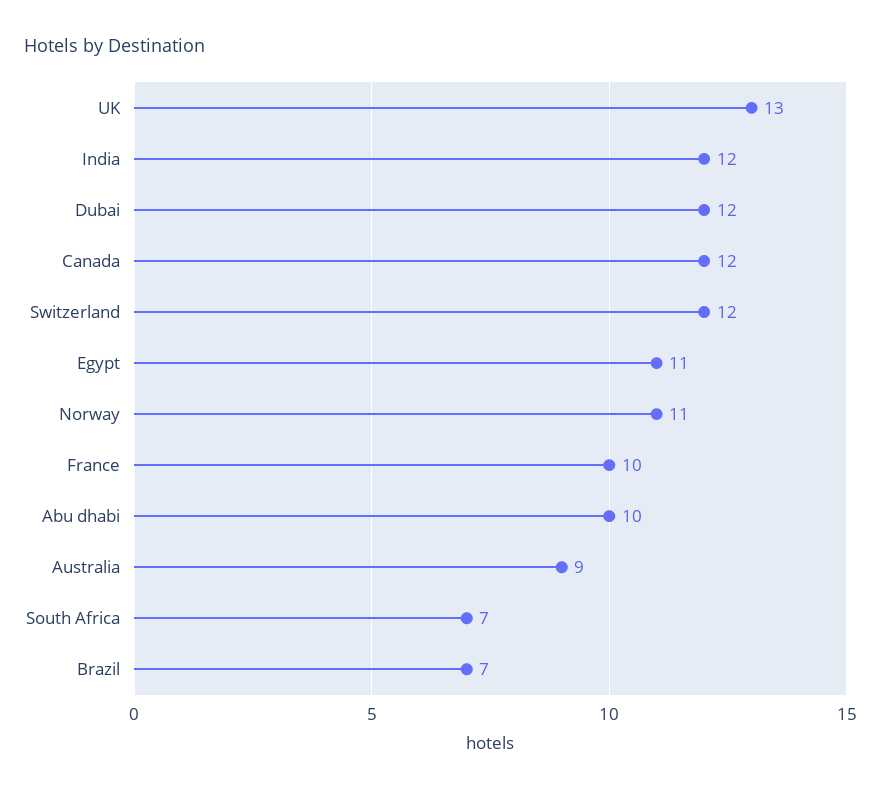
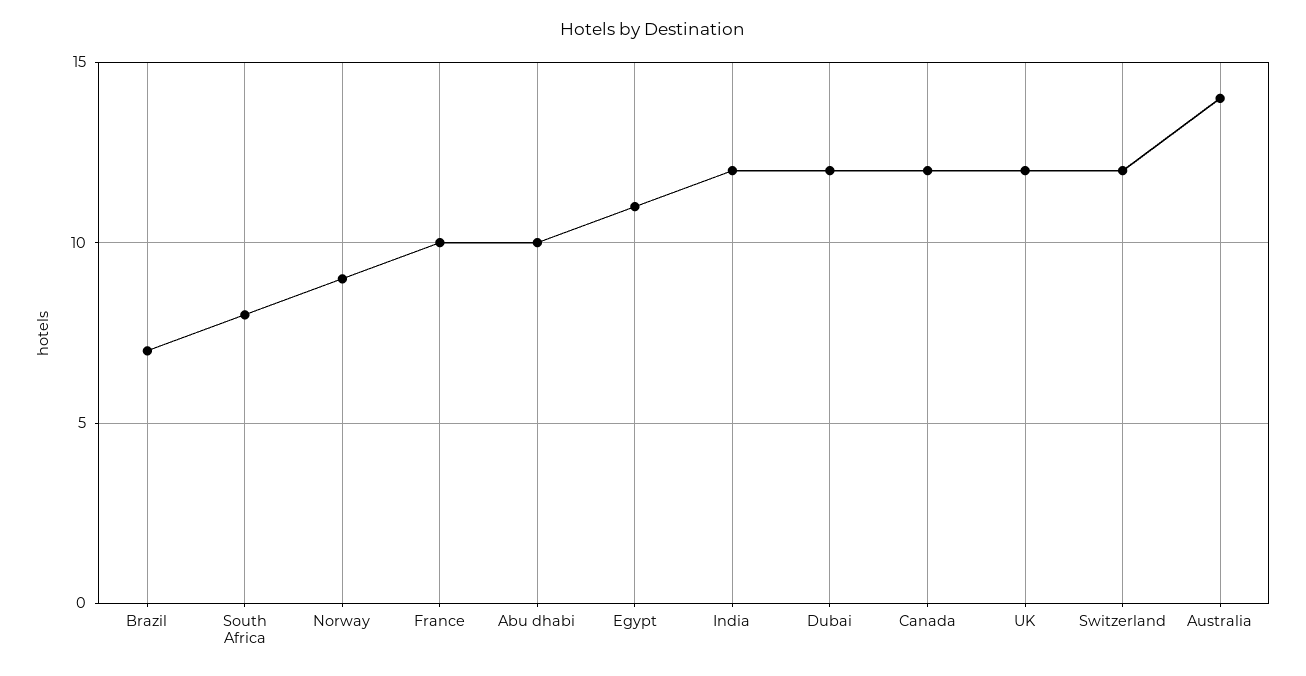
UK: 13 -> 12
Norway: 11 -> 9
Australia: 9 -> 14
South Africa: 7 -> 8

